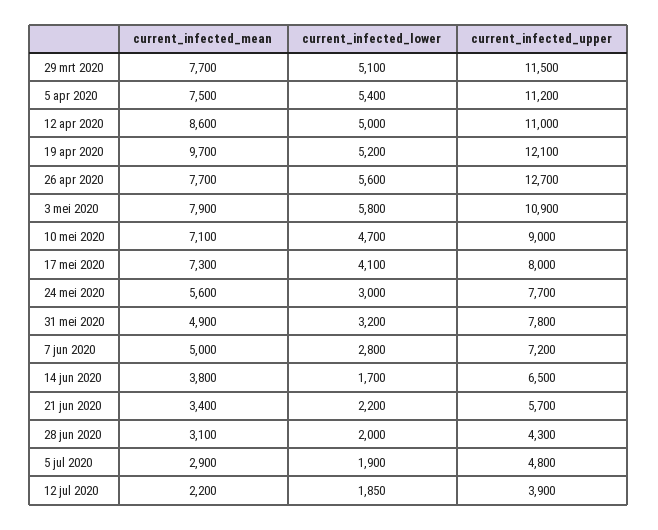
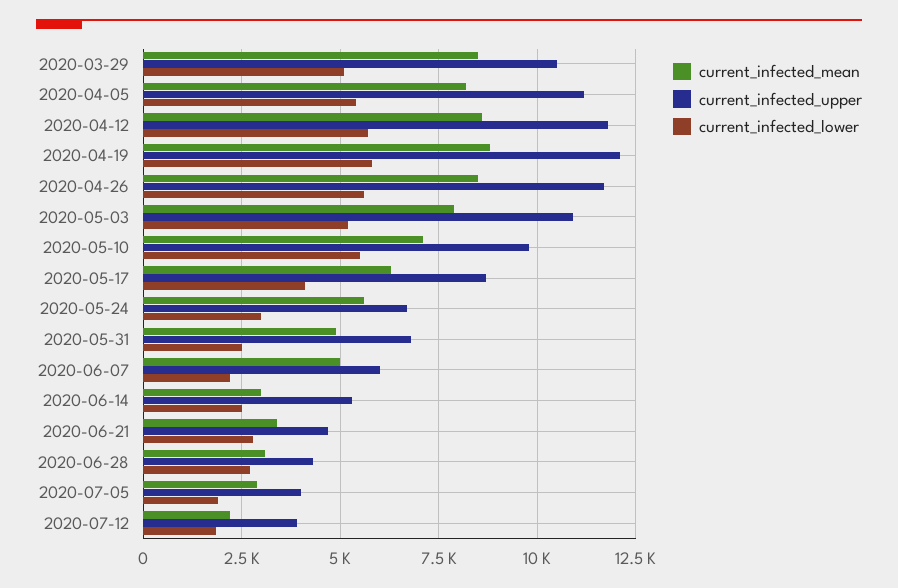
current_infected_mean, 29 mrt 2020: 7700 -> 8500
current_infected_upper, 29 mrt 2020: 11500 -> 10500
current_infected_mean, 5 apr 2020: 7500 -> 8250
current_infected_lower, 12 apr 2020: 5000 -> 5750
current_infected_upper, 12 apr 2020: 11000 -> 11750
current_infected_mean, 19 apr 2020: 9700 -> 8750
current_infected_lower, 19 apr 2020: 5200 -> 5750
current_infected_mean, 26 apr 2020: 7700 -> 8500
current_infected_upper, 26 apr 2020: 12700 -> 11750
current_infected_lower, 3 mei 2020: 5800 -> 5250
current_infected_lower, 10 mei 2020: 4700 -> 5500
current_infected_upper, 10 mei 2020: 9000 -> 9750
current_infected_mean, 17 mei 2020: 7300 -> 6250
current_infected_upper, 17 mei 2020: 8000 -> 8750
current_infected_upper, 24 mei 2020: 7700 -> 6750
current_infected_lower, 31 mei 2020: 3200 -> 2500
current_infected_upper, 31 mei 2020: 7800 -> 6750
current_infected_lower, 7 jun 2020: 2800 -> 2250
current_infected_upper, 7 jun 2020: 7200 -> 6000
current_infected_mean, 14 jun 2020: 3800 -> 3000
current_infected_lower, 14 jun 2020: 1700 -> 2500
current_infected_upper, 14 jun 2020: 6500 -> 5250
current_infected_lower, 21 jun 2020: 2200 -> 2750
current_infected_upper, 21 jun 2020: 5700 -> 4750
current_infected_lower, 28 jun 2020: 2000 -> 2750
current_infected_upper, 5 jul 2020: 4800 -> 4000

